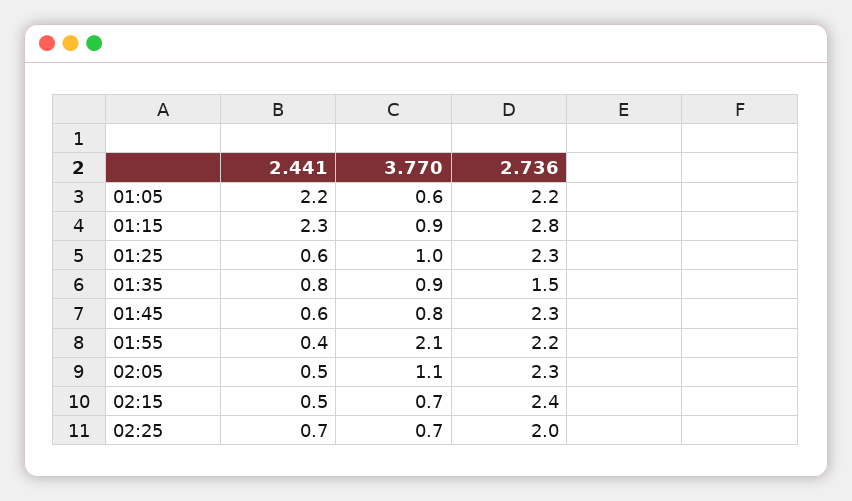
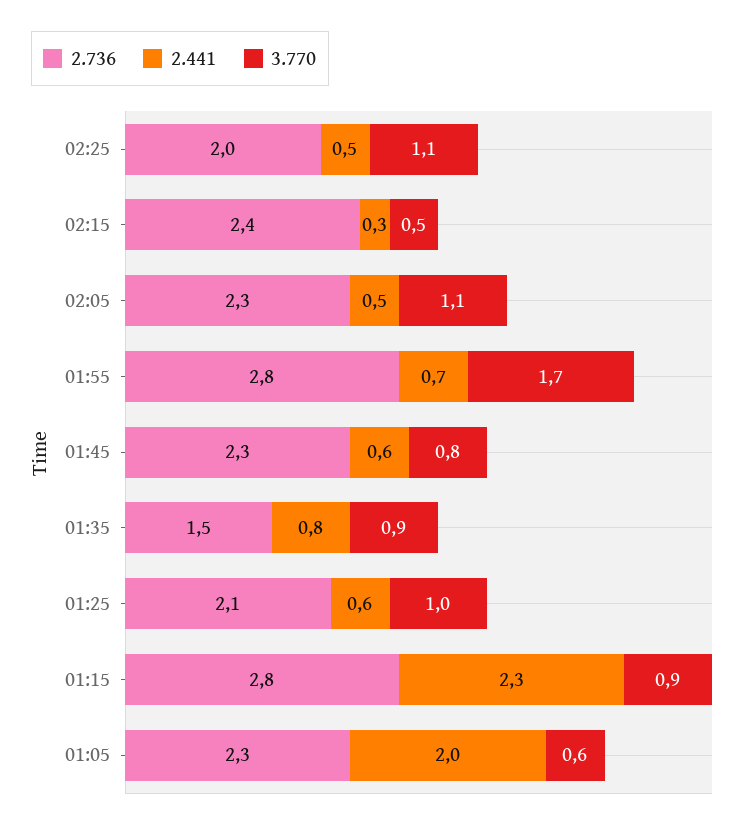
2.441, 01:05: 2.2 -> 2
2.736, 01:05: 2.2 -> 2.3
2.736, 01:25: 2.3 -> 2.1
2.441, 01:55: 0.4 -> 0.7
3.770, 01:55: 2.1 -> 1.7
2.736, 01:55: 2.2 -> 2.8
2.441, 02:15: 0.5 -> 0.3
3.770, 02:15: 0.7 -> 0.5
2.441, 02:25: 0.7 -> 0.5
3.770, 02:25: 0.7 -> 1.1

